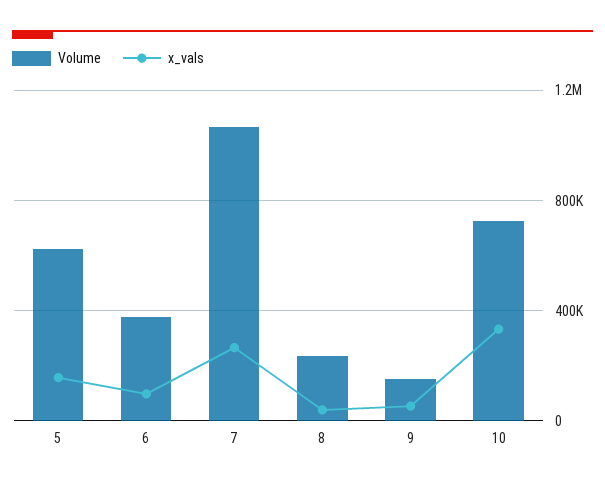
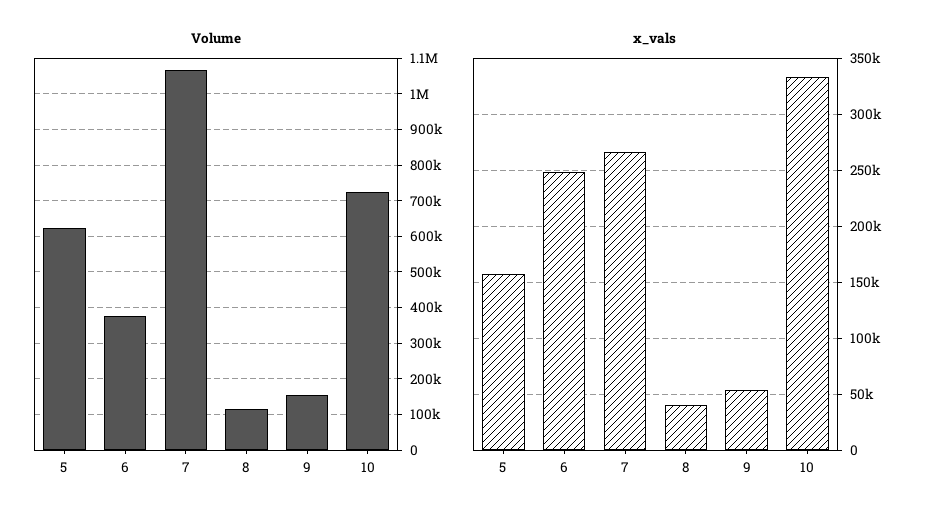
x_vals, 6: 100000 -> 250000
Volume, 8: 250000 -> 120000

